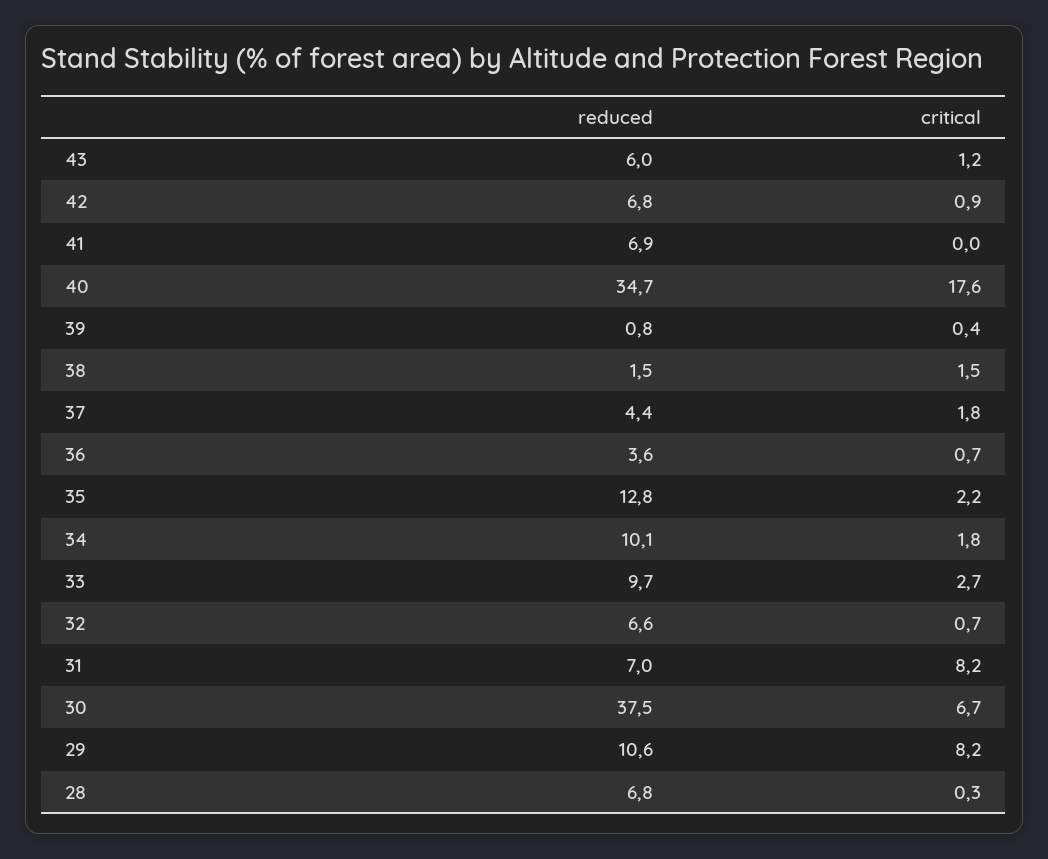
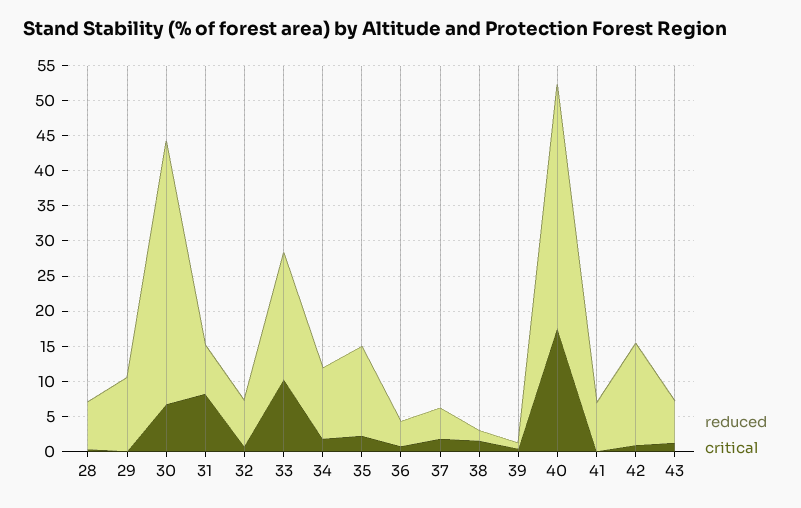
reduced, 42: 6.8 -> 15
reduced, 33: 9.7 -> 17.5
critical, 33: 2.7 -> 10
critical, 29: 8.2 -> 0

